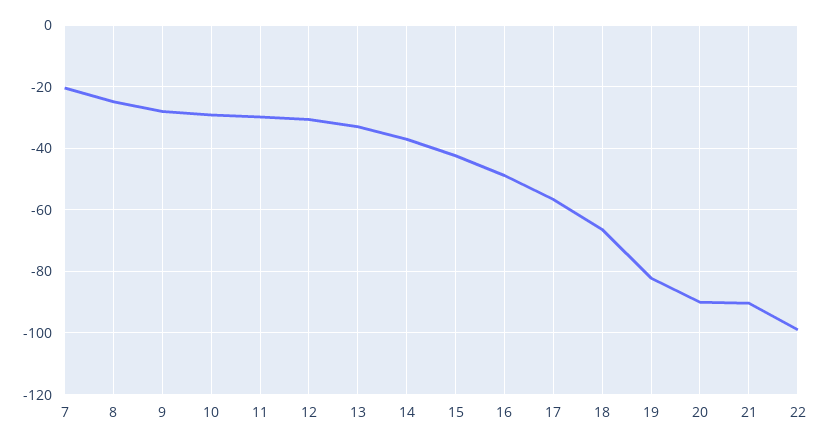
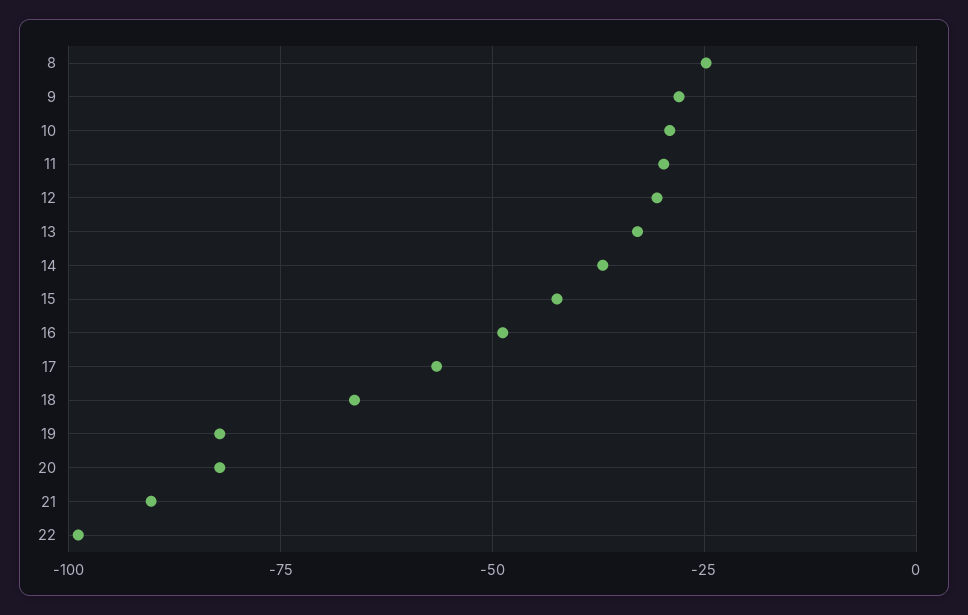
7: -20 -> none
20: -90 -> -82.5

